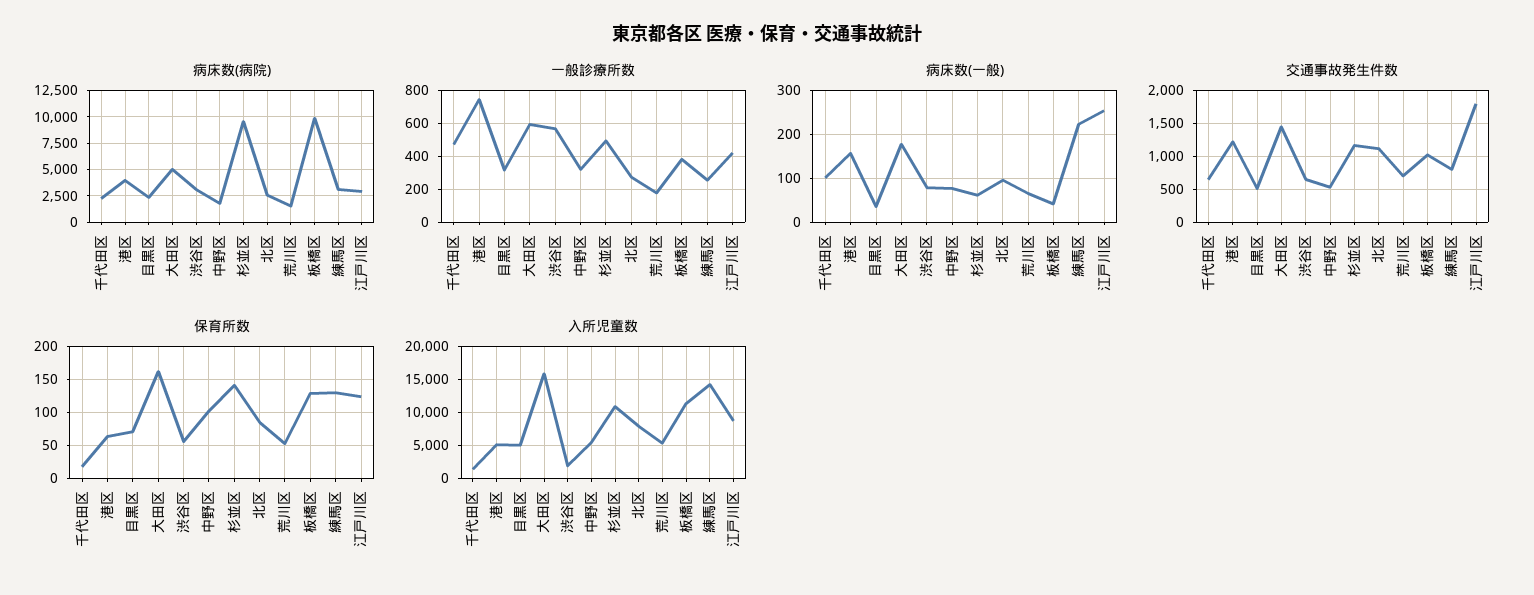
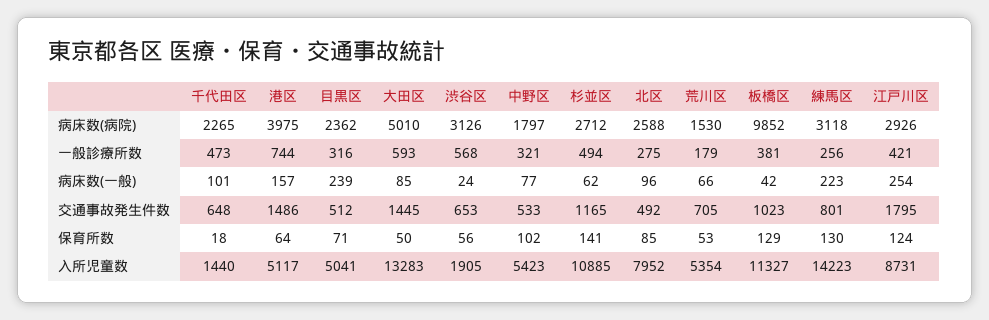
病床数(病院), 杉並区: 10000 -> 2712
病床数(一般), 目黒区: 40 -> 239
病床数(一般), 大田区: 180 -> 85
病床数(一般), 渋谷区: 80 -> 24
交通事故発生件数, 港区: 1200 -> 1486
交通事故発生件数, 北区: 1100 -> 492
保育所数, 大田区: 160 -> 50
入所児童数, 大田区: 16000 -> 13283

